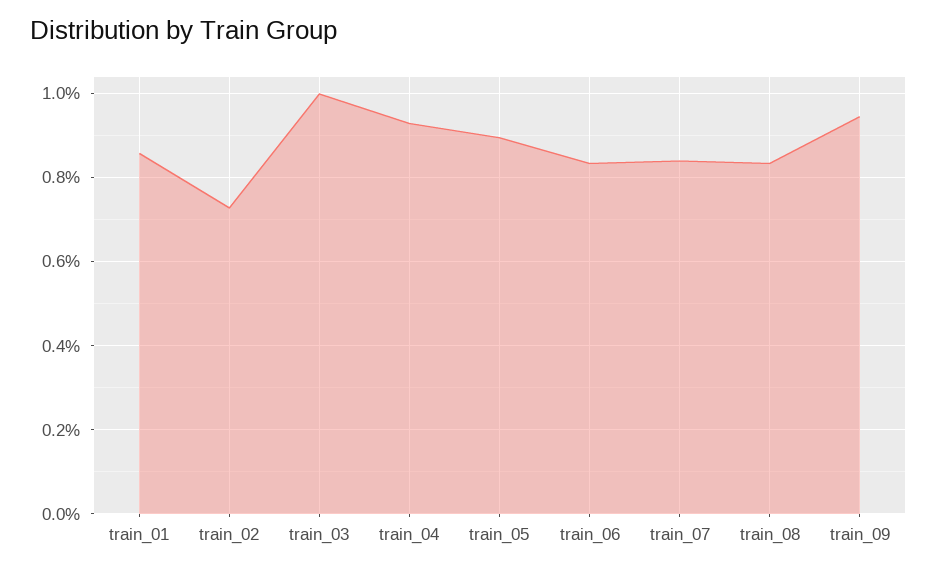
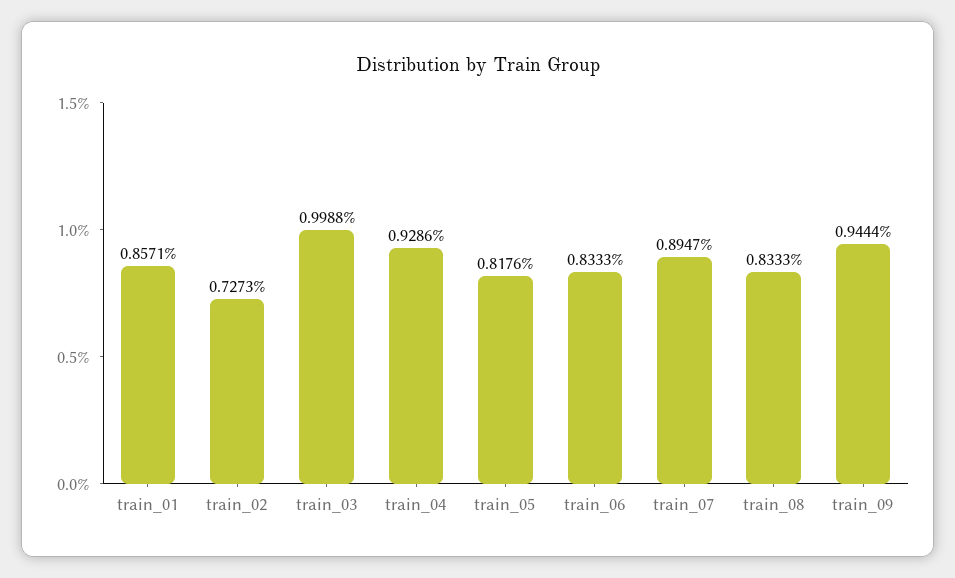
train_05: 0.9 -> 0.8176
train_07: 0.84 -> 0.8947

